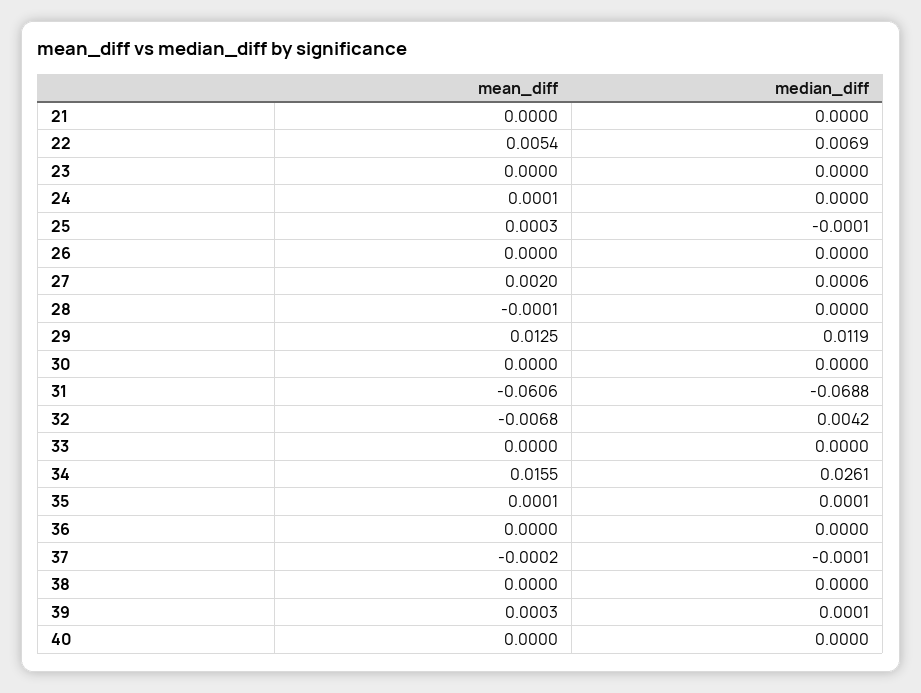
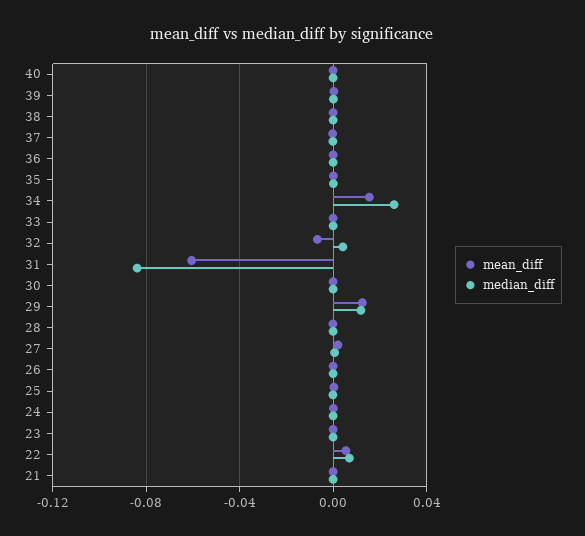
median_diff, 31: -0.0688 -> -0.085

